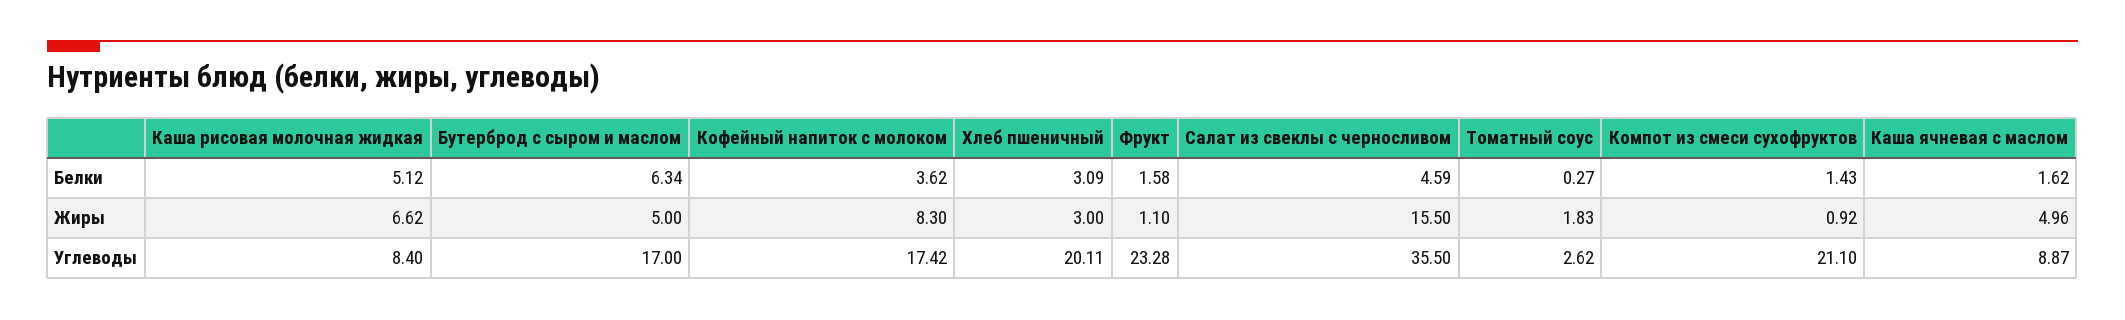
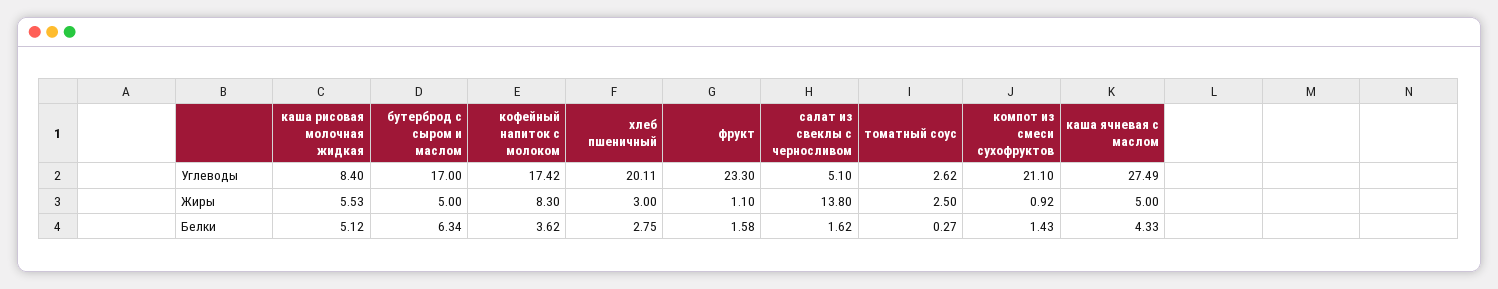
Хлеб пшеничный, Белки: 3.09 -> 2.75
Салат из свеклы с черносливом, Белки: 4.59 -> 1.62
Каша ячневая с маслом, Белки: 1.62 -> 4.33
Каша рисовая молочная жидкая, Жиры: 6.62 -> 5.53
Салат из свеклы с черносливом, Жиры: 15.5 -> 13.8
Томатный соус, Жиры: 1.83 -> 2.5
Каша ячневая с маслом, Жиры: 4.96 -> 5
Фрукт, Углеводы: 23.28 -> 23.3
Салат из свеклы с черносливом, Углеводы: 35.5 -> 5.1
Каша ячневая с маслом, Углеводы: 8.87 -> 27.49

